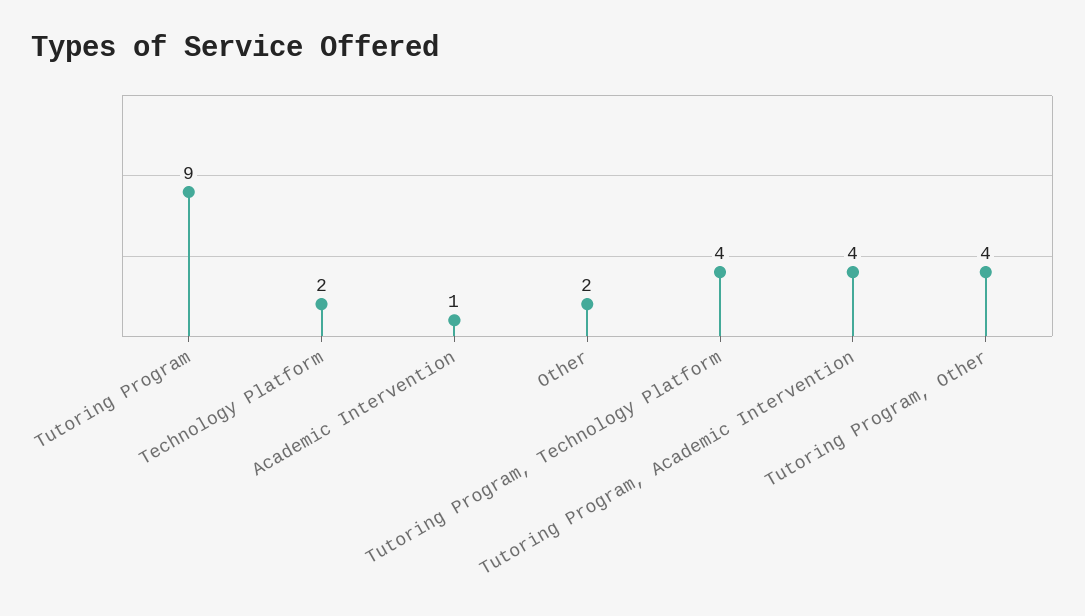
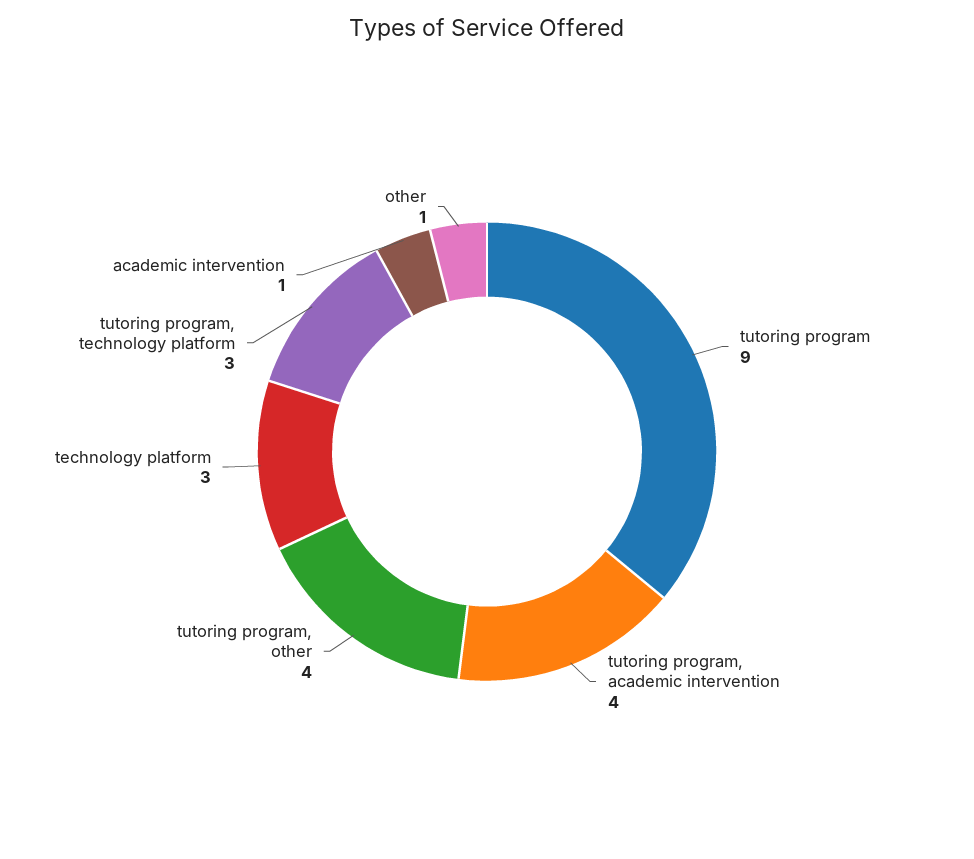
Technology Platform: 2 -> 3
Other: 2 -> 1
Tutoring Program, Technology Platform: 4 -> 3

